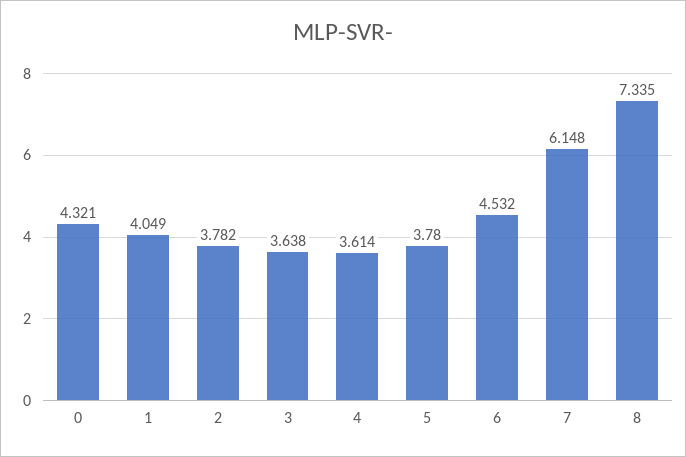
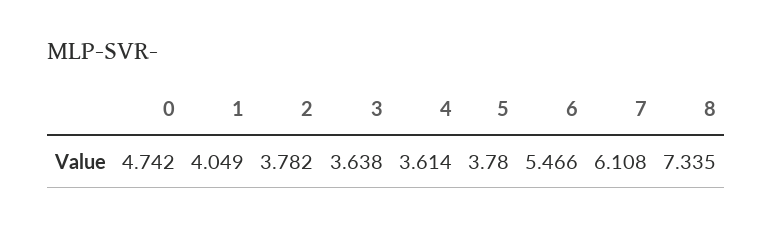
0: 4.321 -> 4.742
6: 4.532 -> 5.466
7: 6.148 -> 6.108

